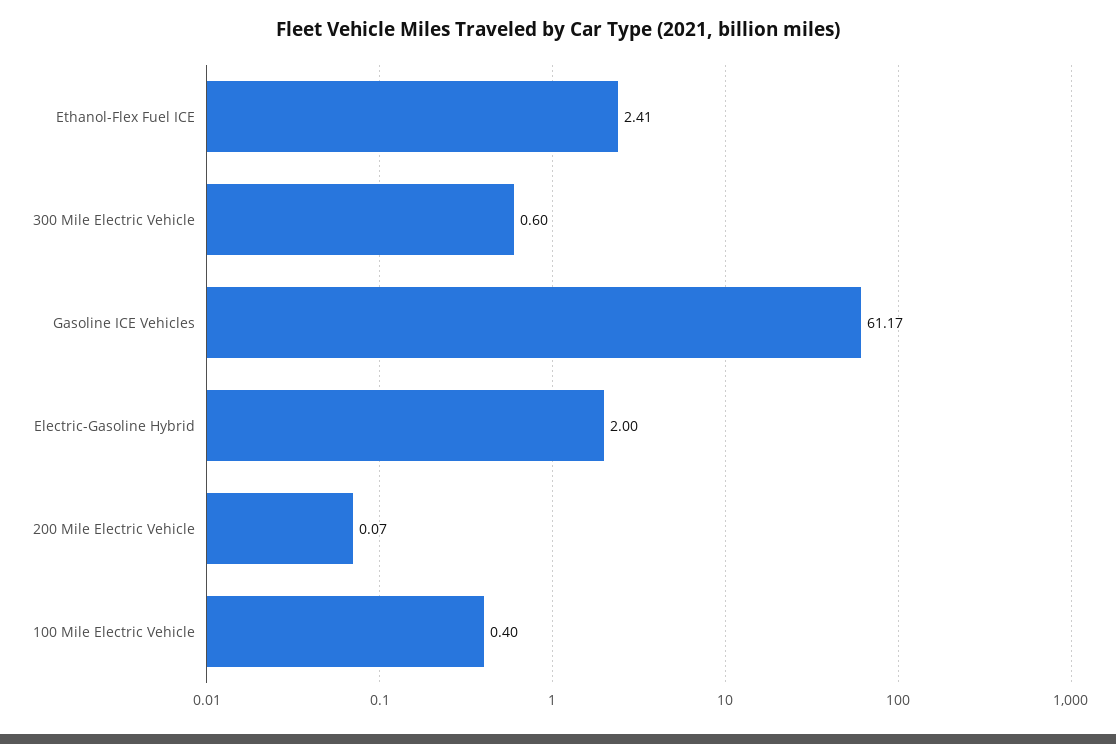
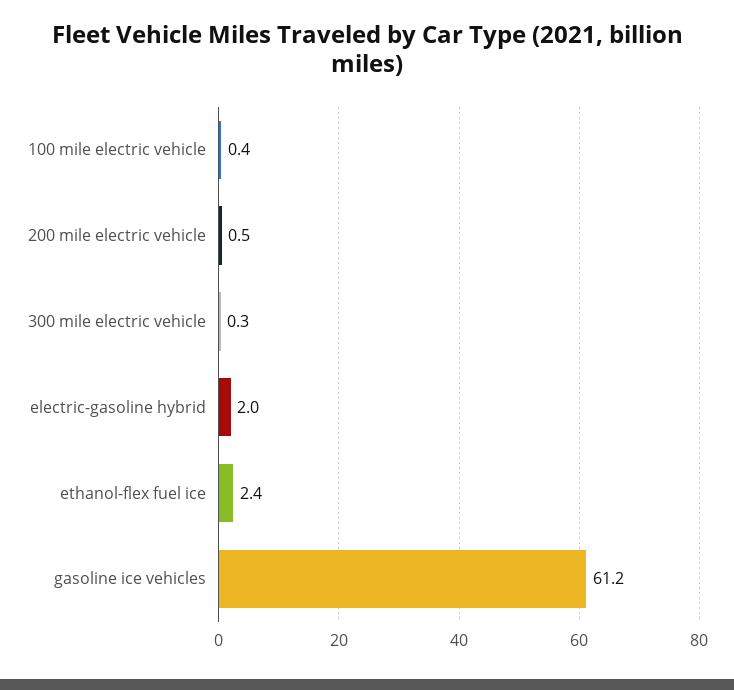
300 Mile Electric Vehicle: 0.6 -> 0.3
200 Mile Electric Vehicle: 0.07 -> 0.5

